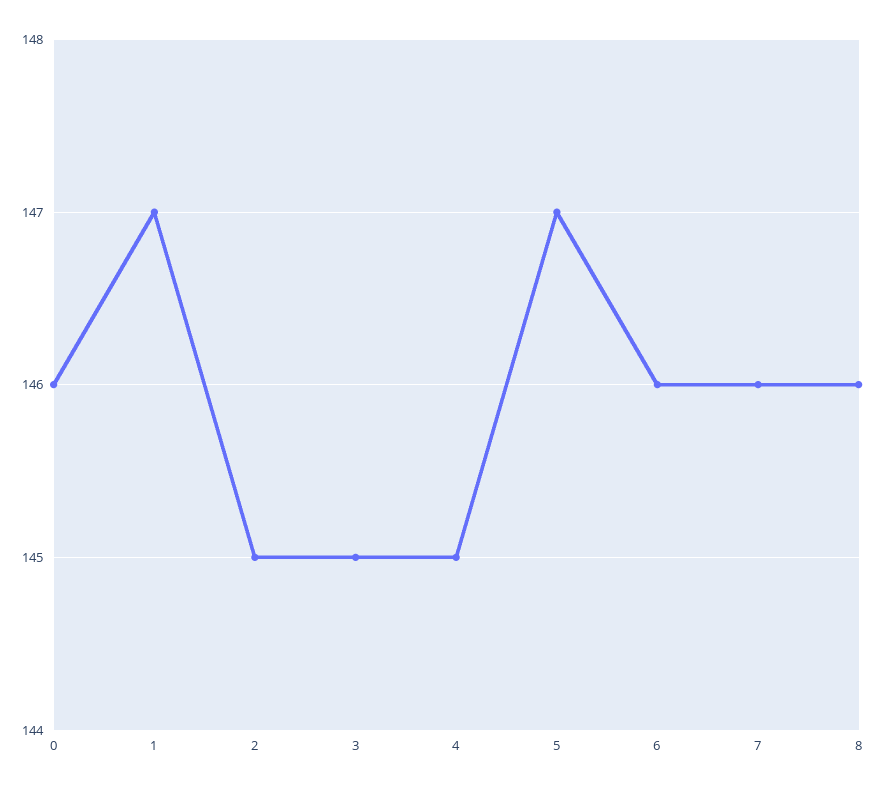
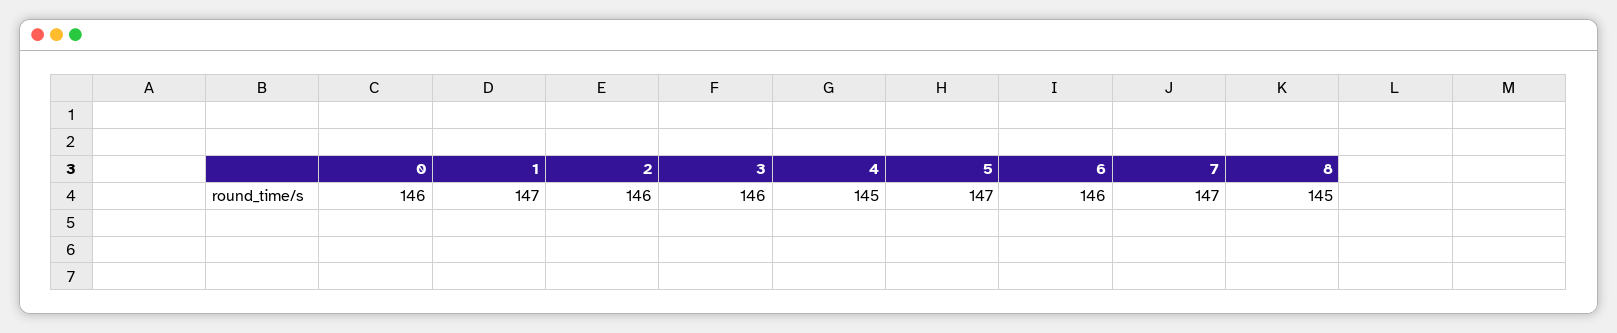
2: 145 -> 146
3: 145 -> 146
7: 146 -> 147
8: 146 -> 145

